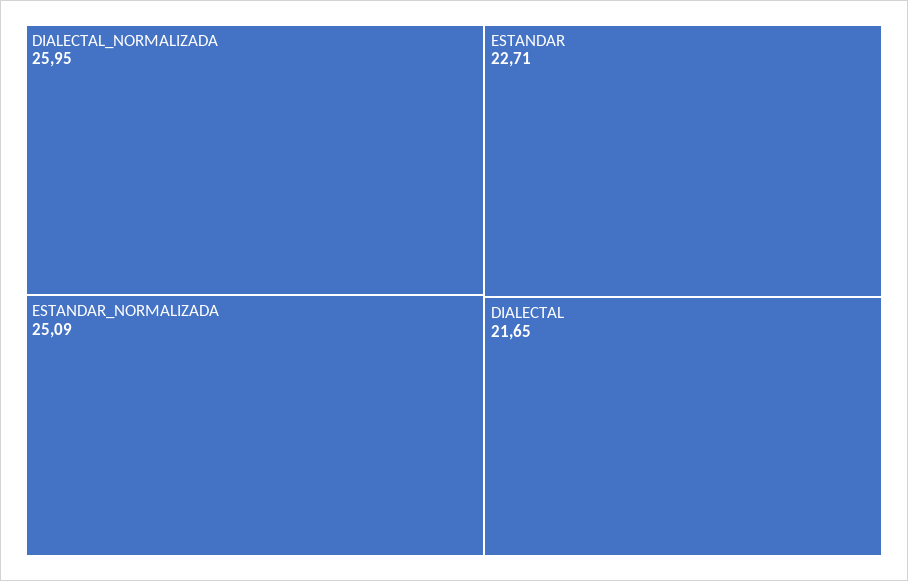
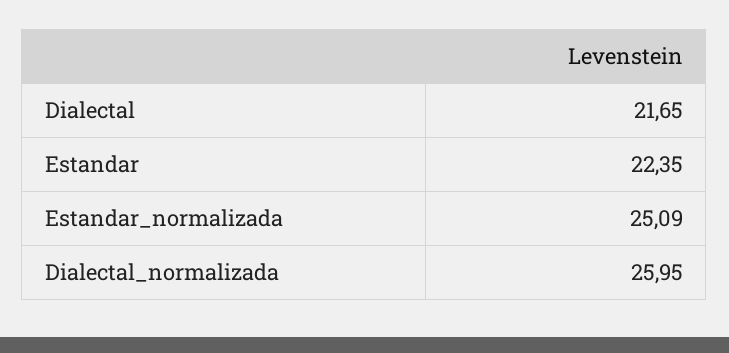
ESTANDAR: 22.71 -> 22.35

